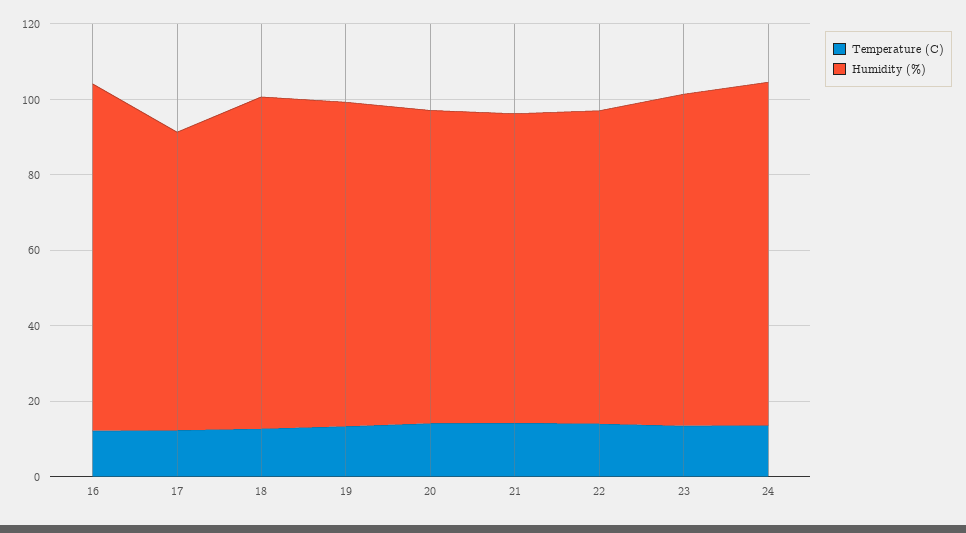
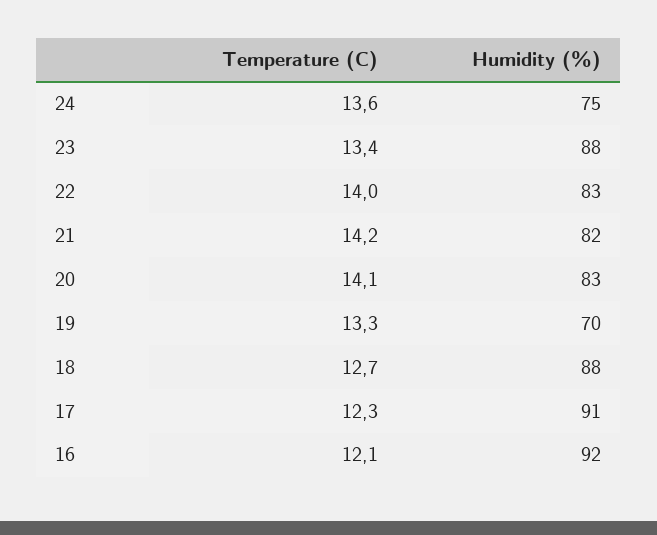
Humidity (%), 17: 80 -> 91
Humidity (%), 19: 85 -> 70
Humidity (%), 24: 90 -> 75

